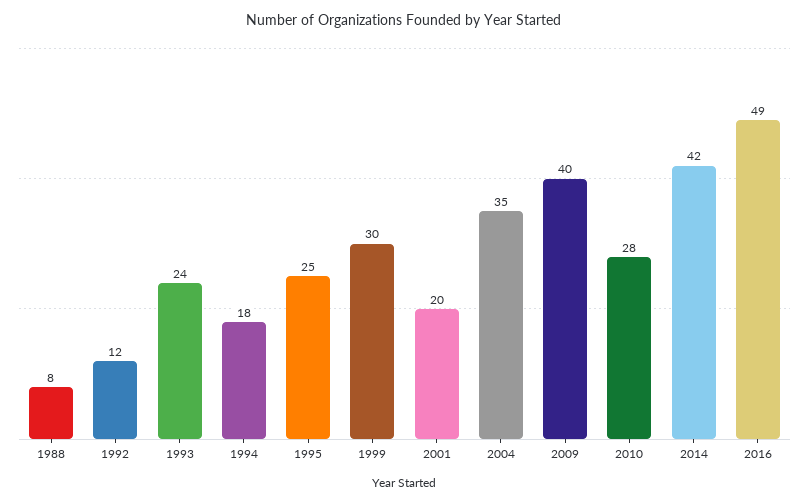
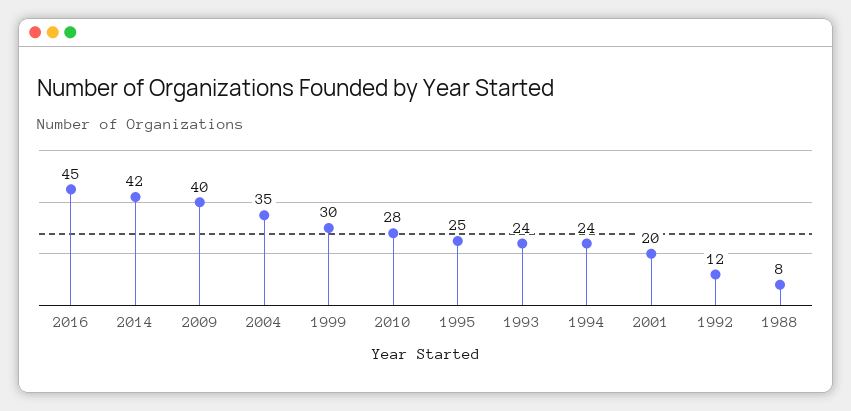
1994: 18 -> 24
2016: 49 -> 45

